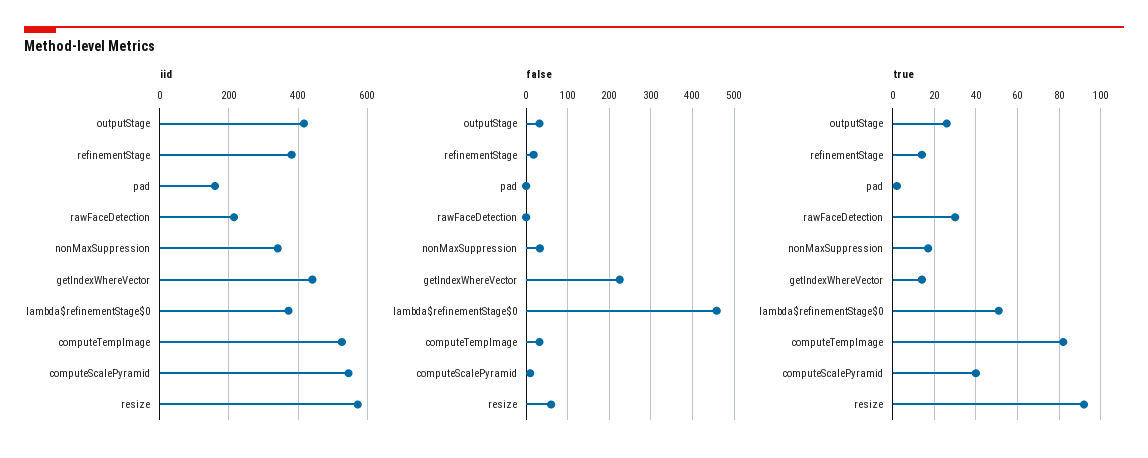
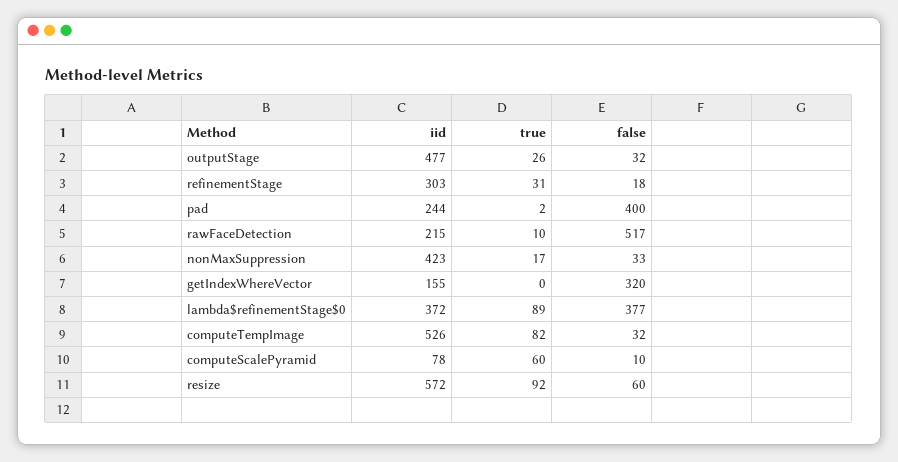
iid, outputStage: 420 -> 477
iid, refinementStage: 380 -> 303
iid, pad: 160 -> 244
iid, nonMaxSuppression: 340 -> 423
iid, getIndexWhereVector: 440 -> 155
iid, computeScalePyramid: 540 -> 78
false, pad: 0 -> 400
false, rawFaceDetection: 0 -> 517
false, getIndexWhereVector: 220 -> 320
false, lambda$refinementStage$0: 460 -> 377
true, refinementStage: 15 -> 31
true, rawFaceDetection: 30 -> 10
true, getIndexWhereVector: 15 -> 0
true, lambda$refinementStage$0: 50 -> 89
true, computeScalePyramid: 40 -> 60

